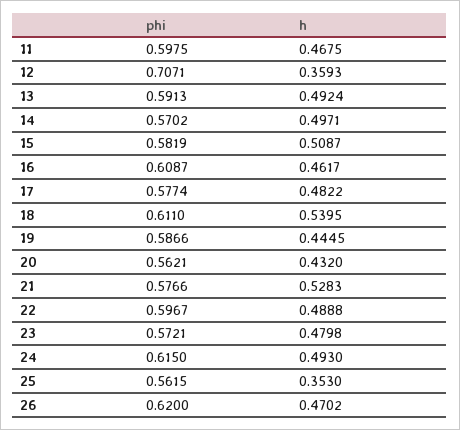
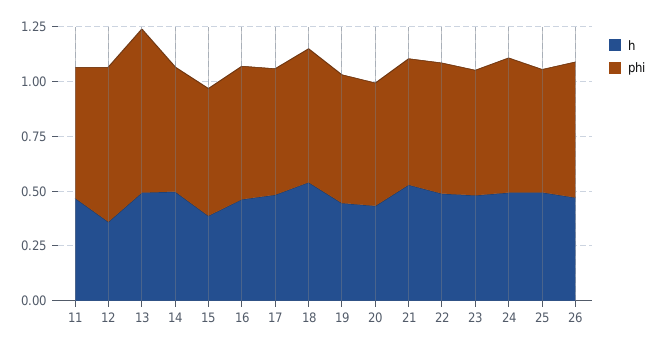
phi, 13: 0.5913 -> 0.75
h, 15: 0.5087 -> 0.4
h, 25: 0.353 -> 0.5

